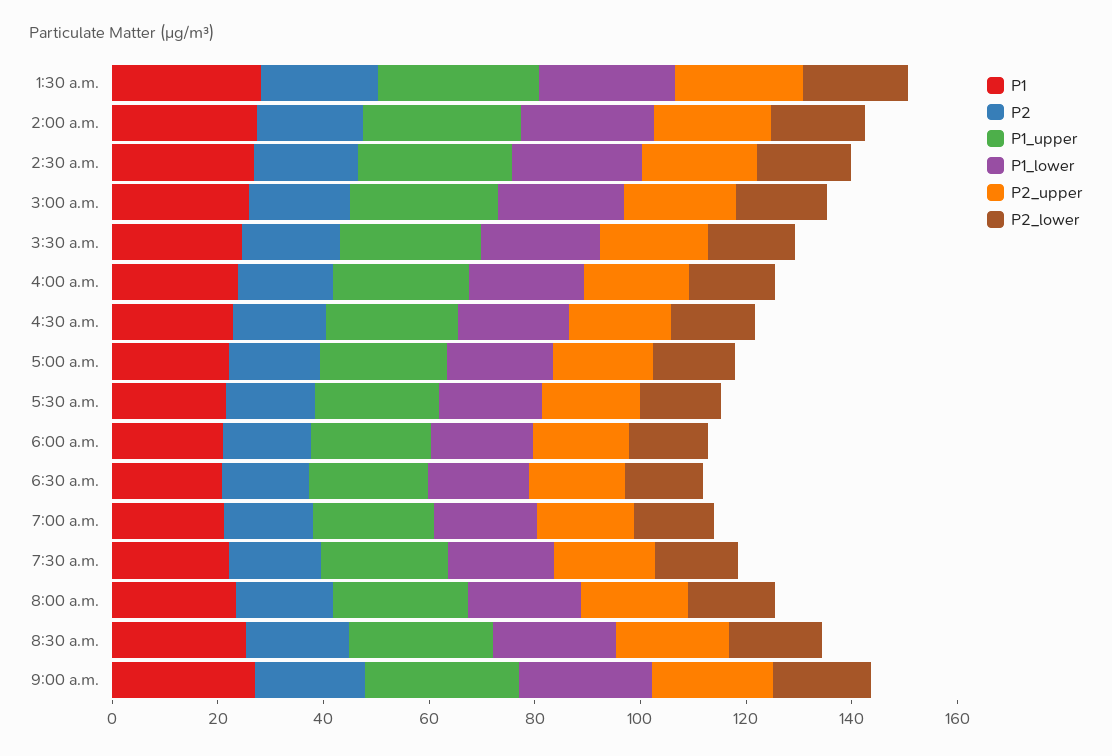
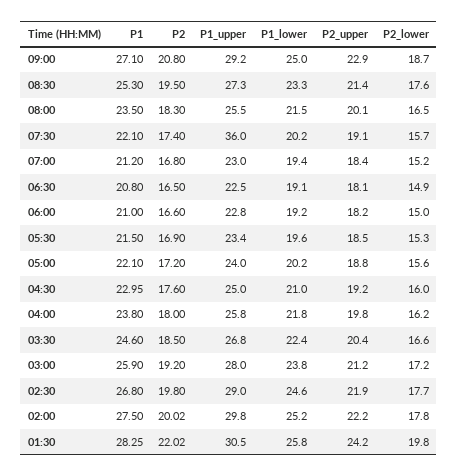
P1_upper, 7:30 a.m.: 25 -> 36

